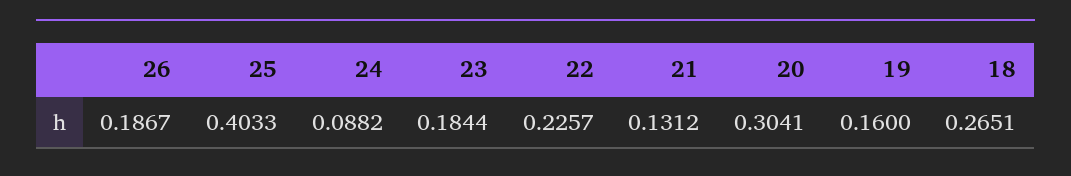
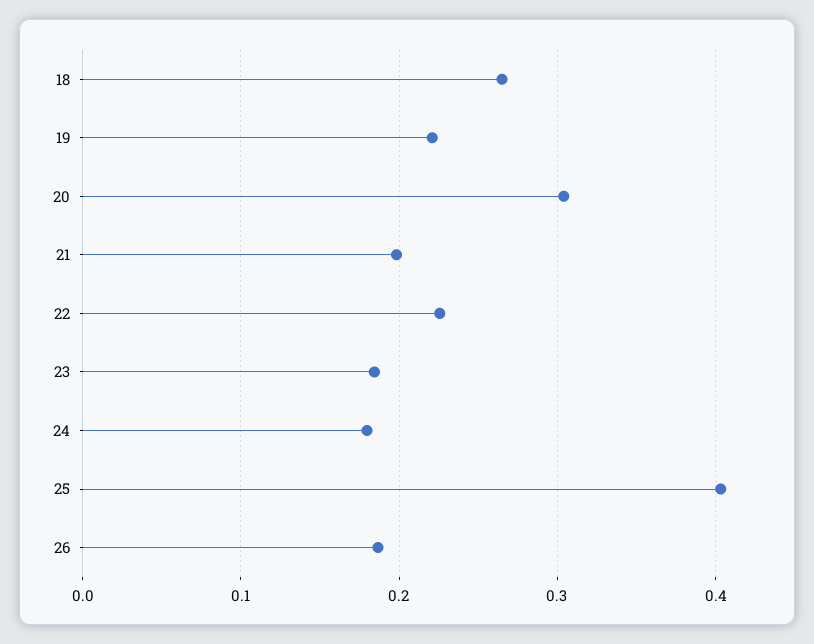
24: 0.0882 -> 0.18
21: 0.1312 -> 0.2
19: 0.16 -> 0.22

